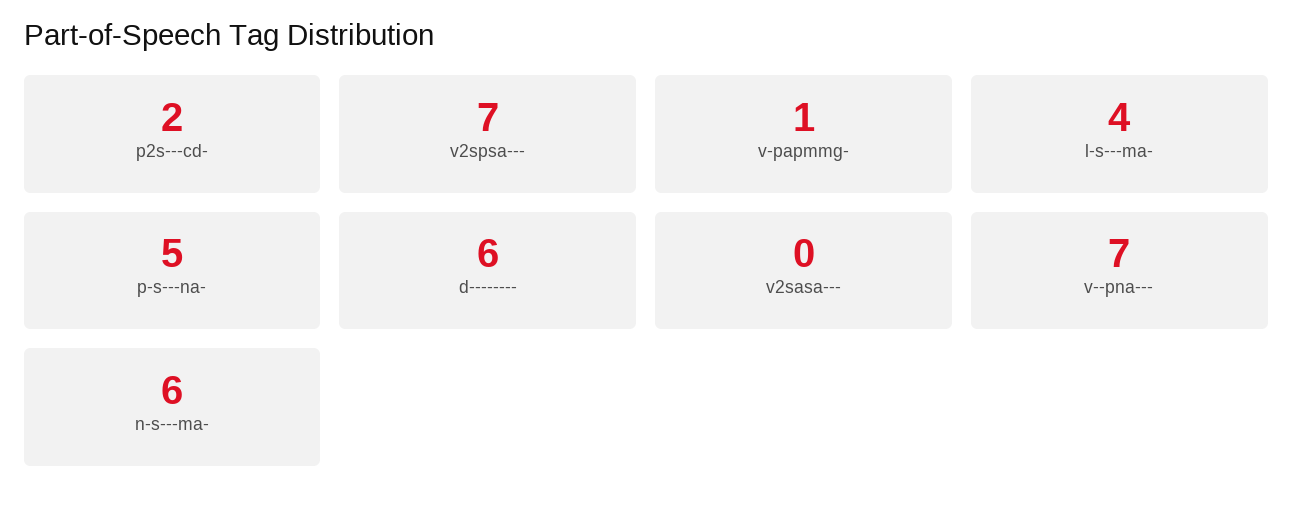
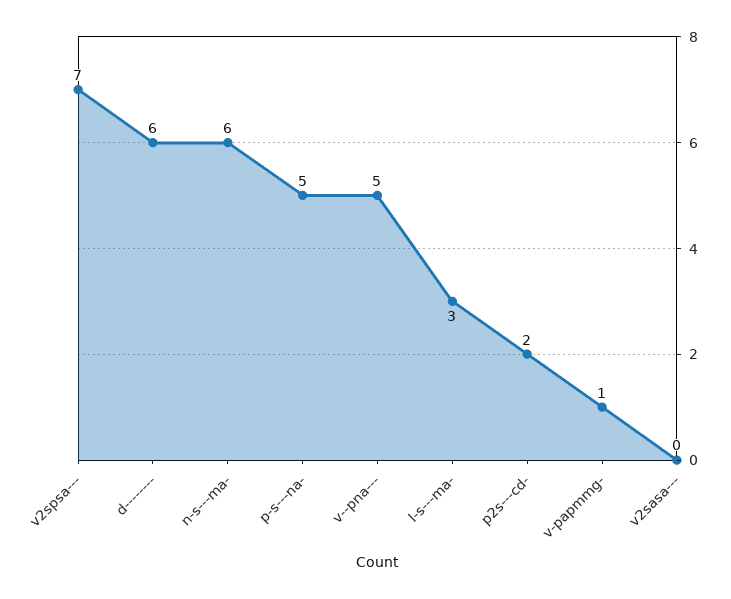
l-s---ma-: 4 -> 3
v--pna---: 7 -> 5

